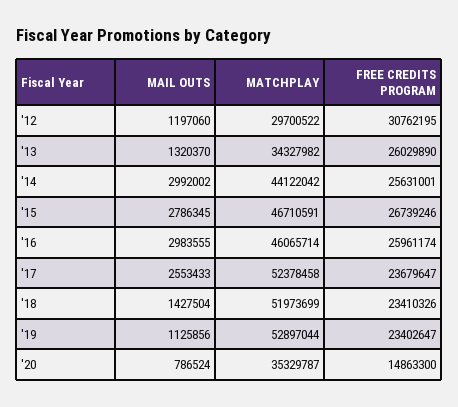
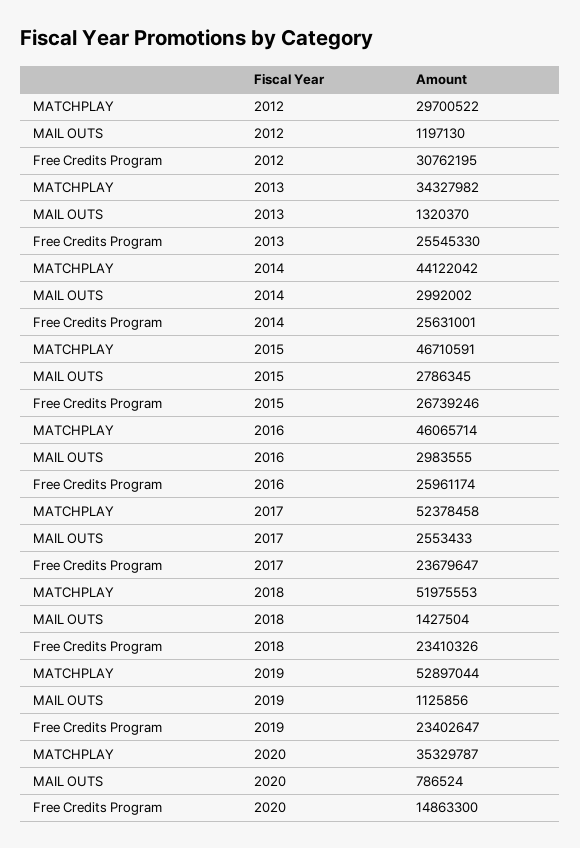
MAIL OUTS, '12: 1197060 -> 1197130
FREE CREDITS PROGRAM, '13: 26029890 -> 25545330
MATCHPLAY, '18: 51973699 -> 51975553

